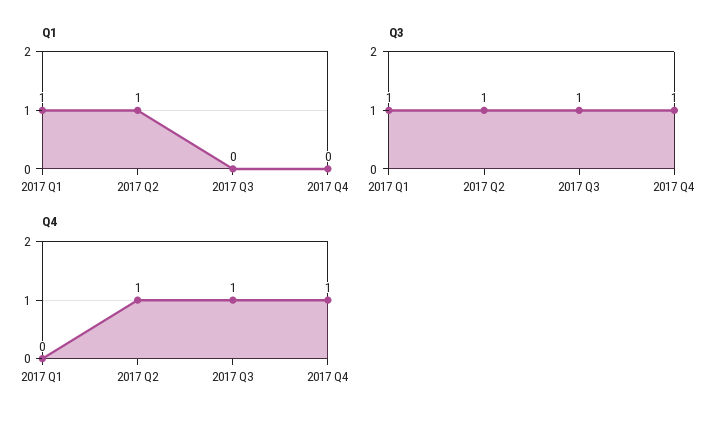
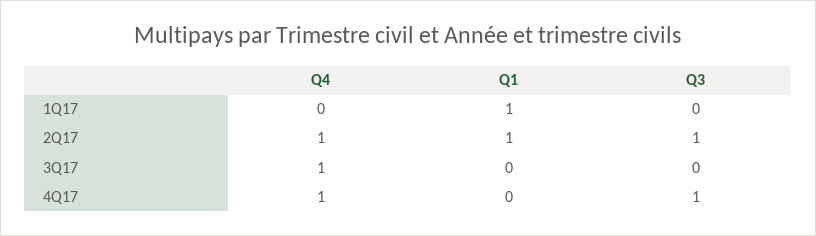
Q3, 2017 Q1: 1 -> 0
Q3, 2017 Q3: 1 -> 0

